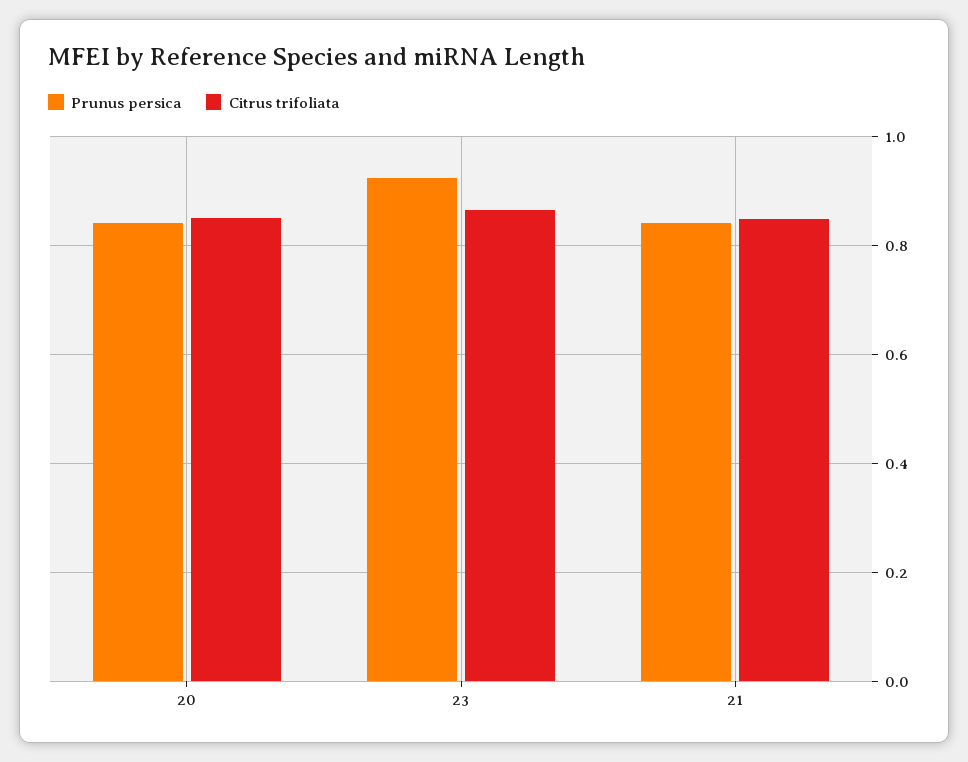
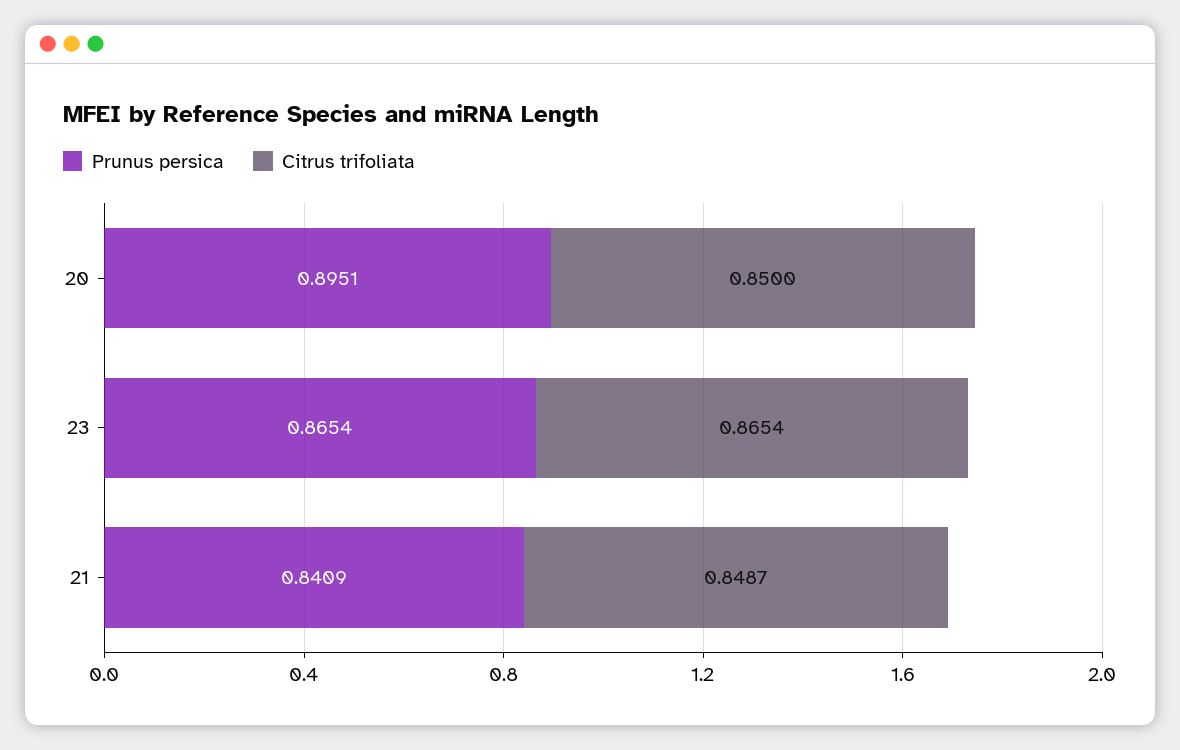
Prunus persica, 20: 0.84 -> 0.8951
Prunus persica, 23: 0.92 -> 0.8654

